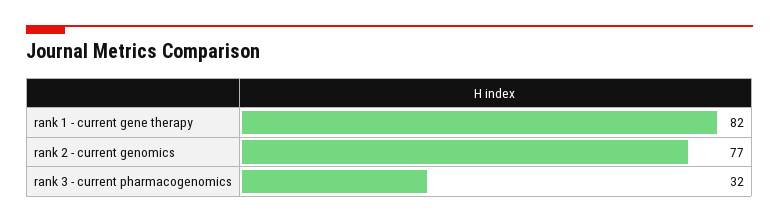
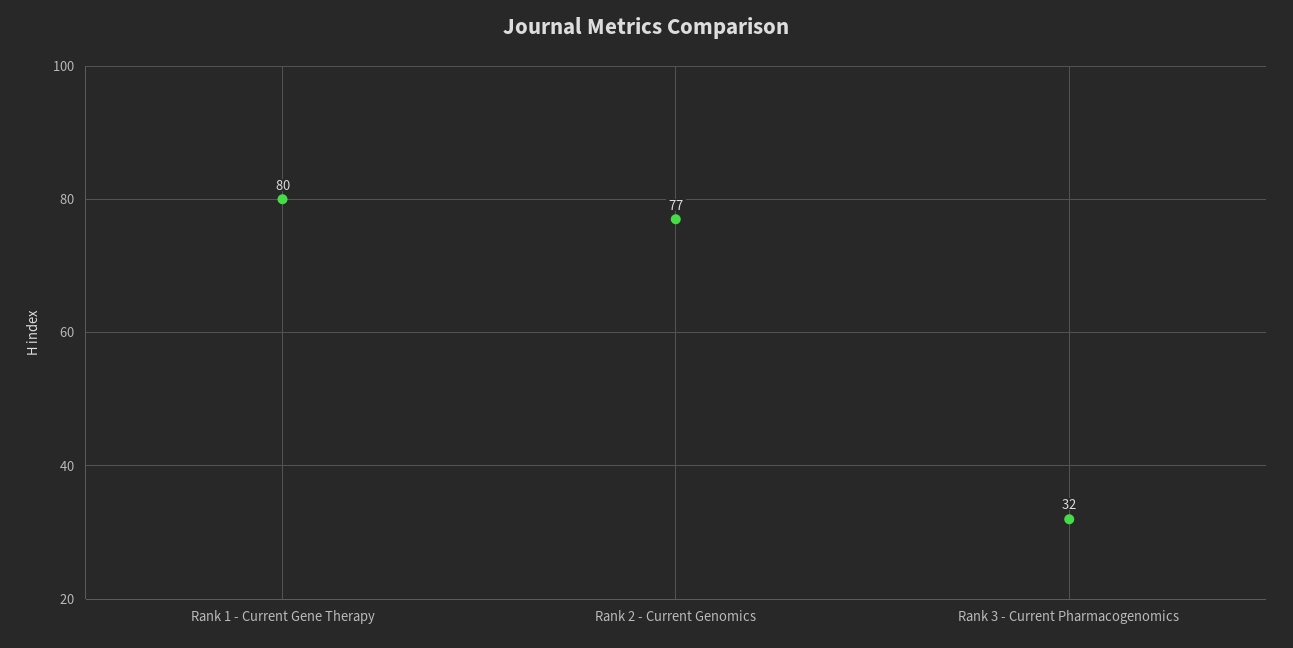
rank 1 - current gene therapy: 82 -> 80

